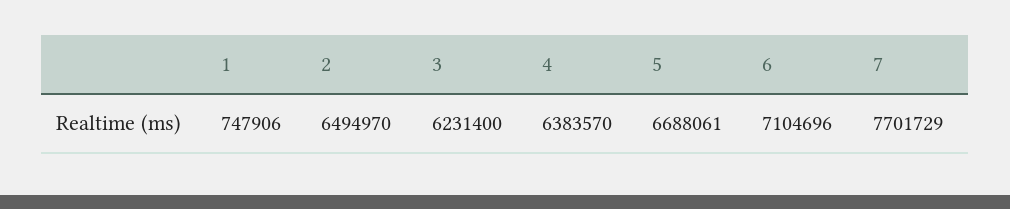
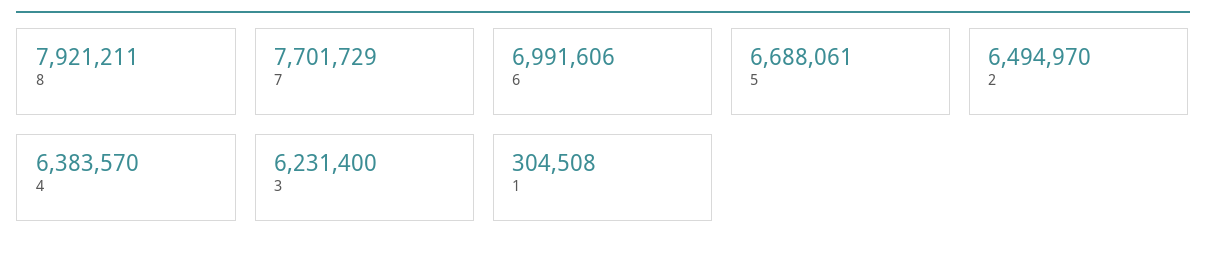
1: 747906 -> 304508
6: 7104696 -> 6991606
8: none -> 7921211

